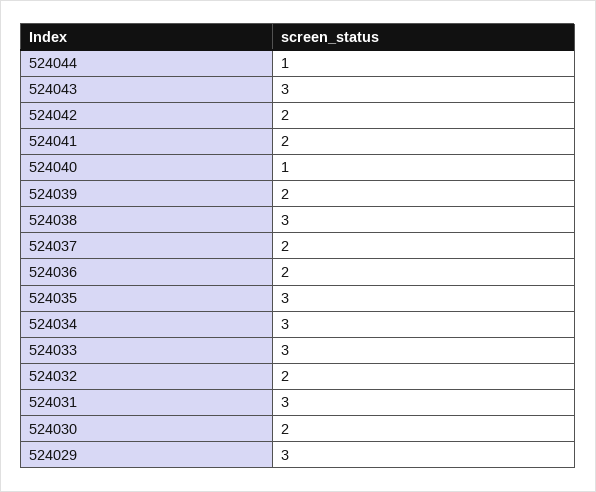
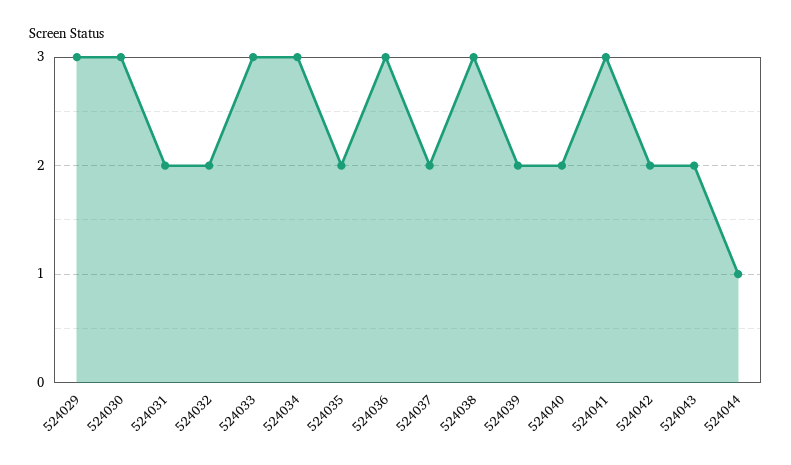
524043: 3 -> 2
524041: 2 -> 3
524040: 1 -> 2
524036: 2 -> 3
524035: 3 -> 2
524031: 3 -> 2
524030: 2 -> 3

